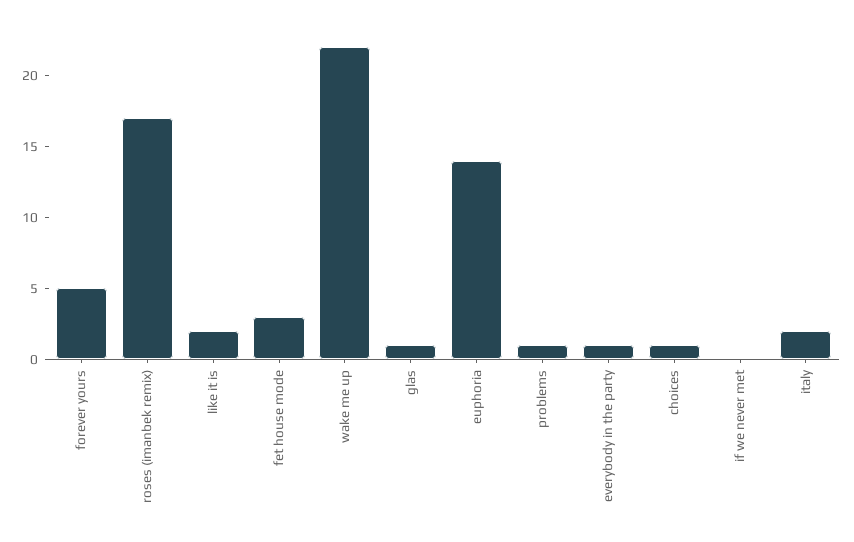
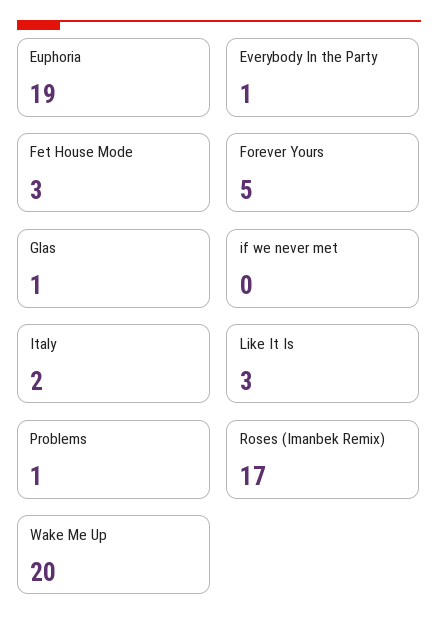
like it is: 2 -> 3
wake me up: 22 -> 20
euphoria: 14 -> 19
choices: 1 -> none

